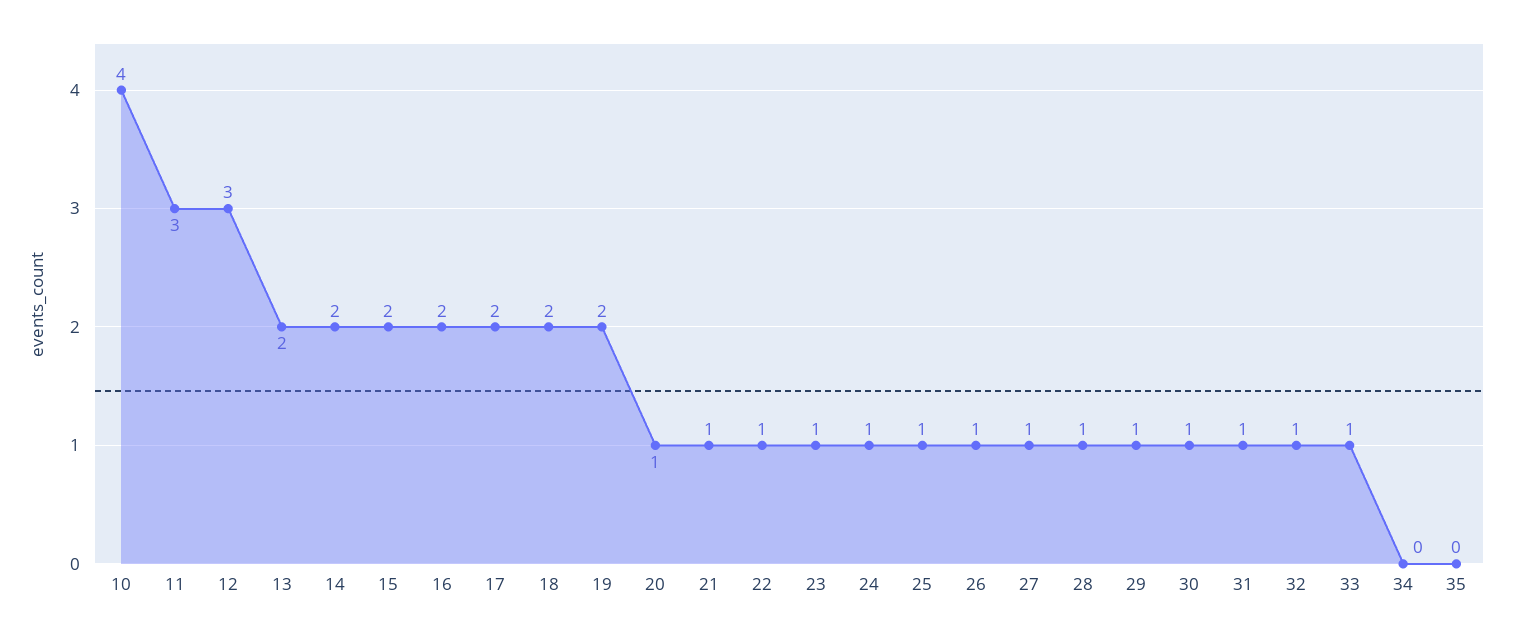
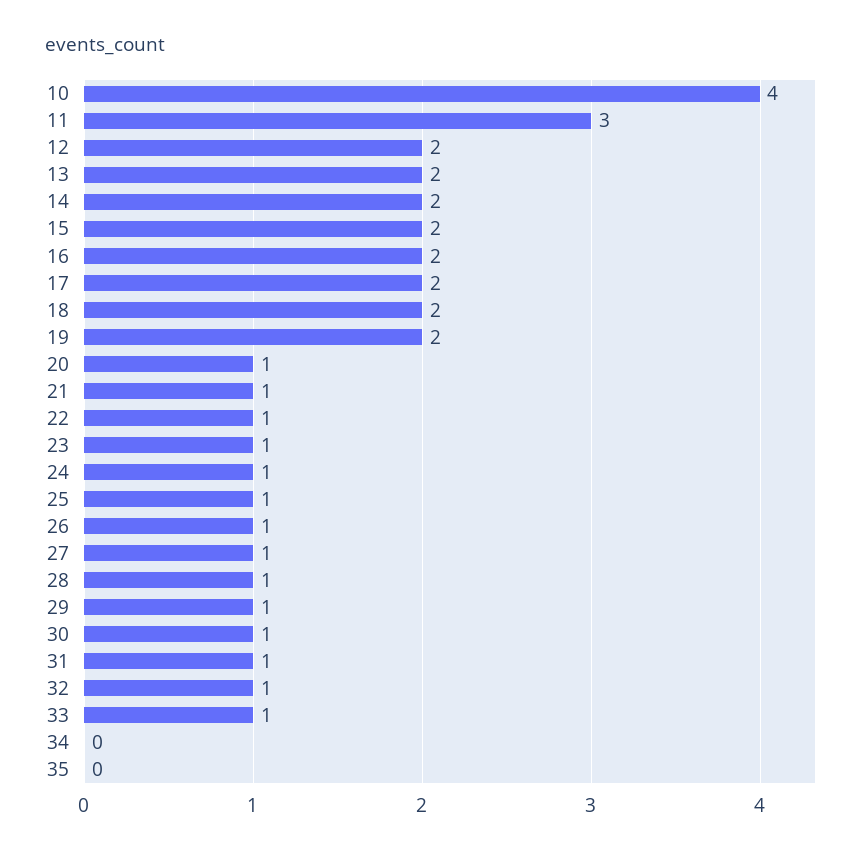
12: 3 -> 2

